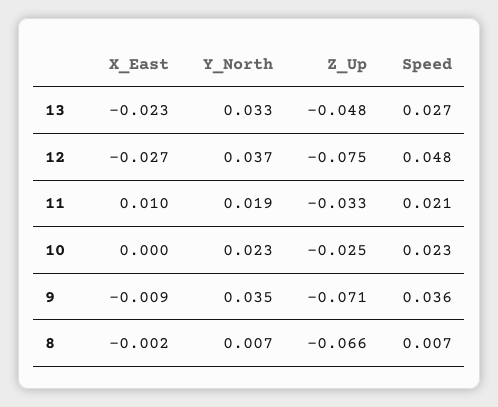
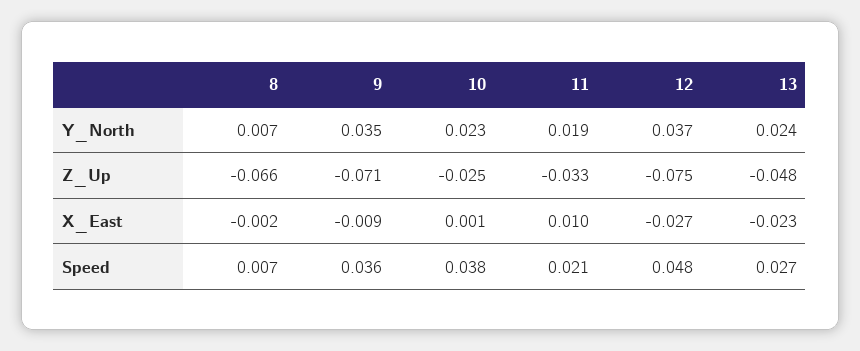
Y_North, 13: 0.033 -> 0.024
X_East, 10: 0 -> 0.001
Speed, 10: 0.023 -> 0.038

